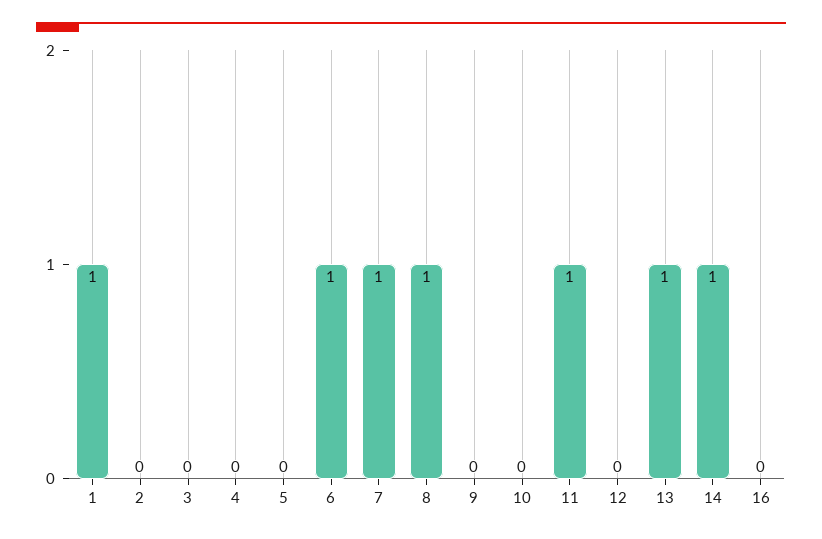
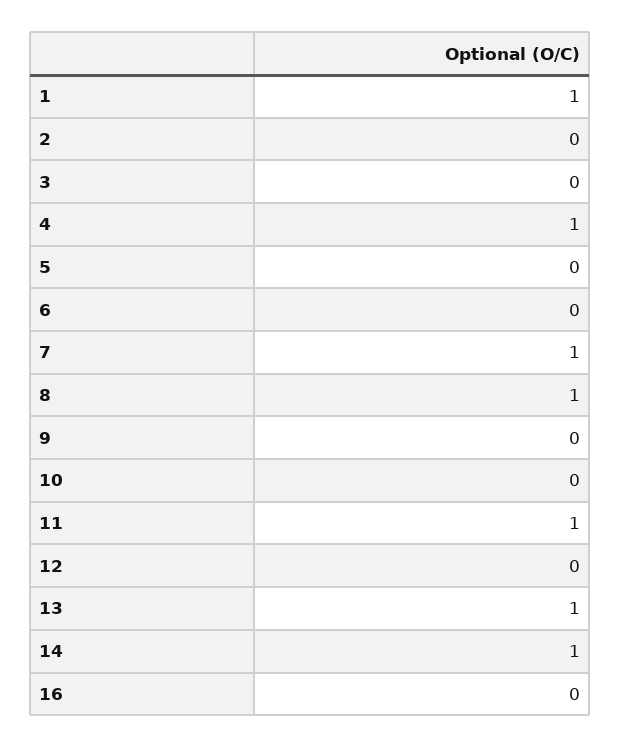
4: 0 -> 1
6: 1 -> 0

